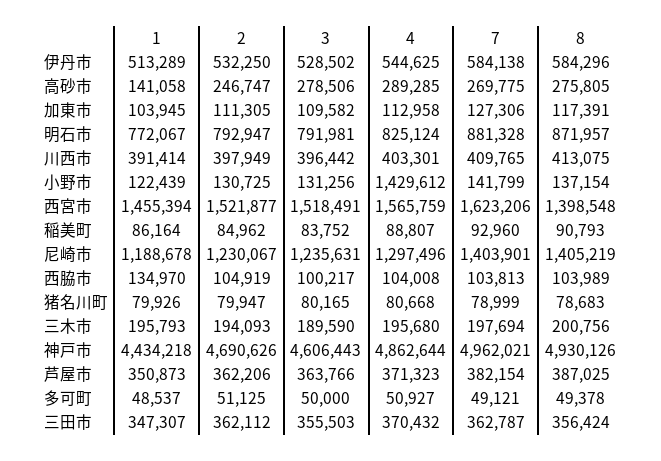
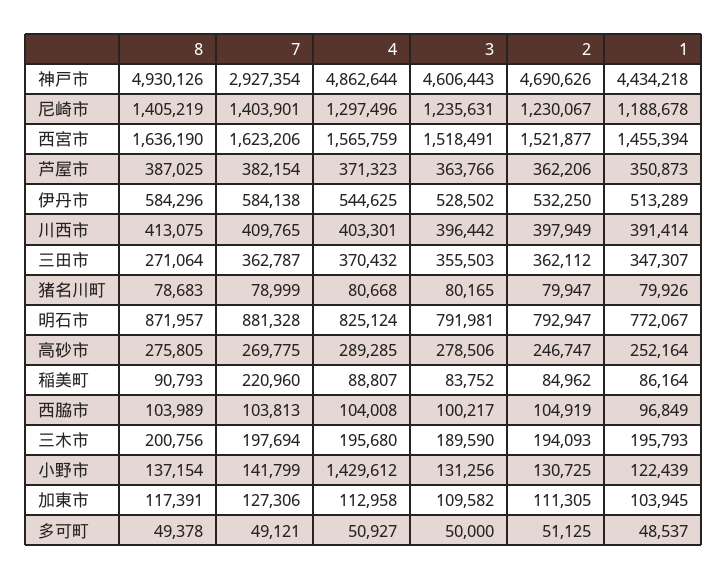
1, 高砂市: 141058 -> 252164
8, 西宮市: 1398548 -> 1636190
7, 稲美町: 92960 -> 220960
1, 西脇市: 134970 -> 96849
7, 神戸市: 4962021 -> 2927354
8, 三田市: 356424 -> 271064

